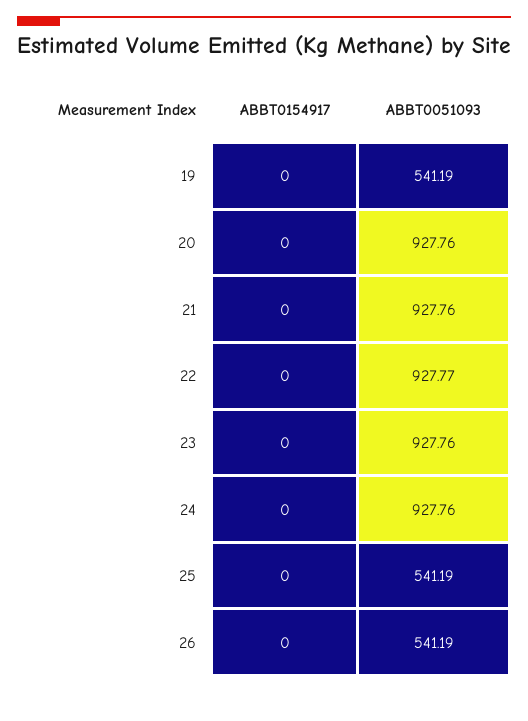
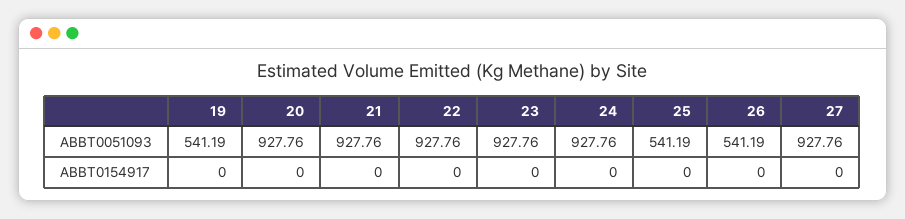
ABBT0051093, 22: 927.77 -> 927.76
ABBT0051093, 27: none -> 927.76
ABBT0154917, 27: none -> 0

